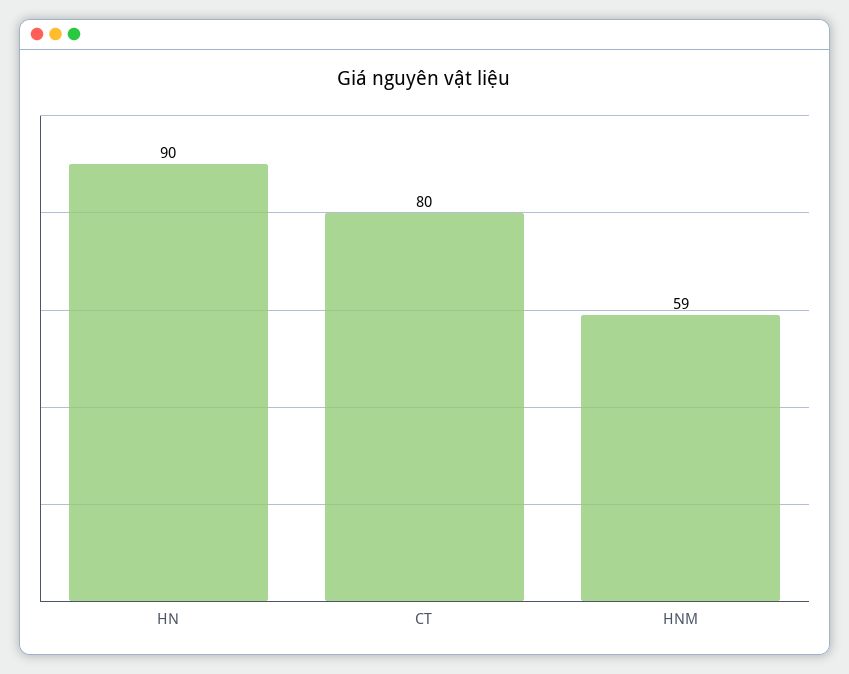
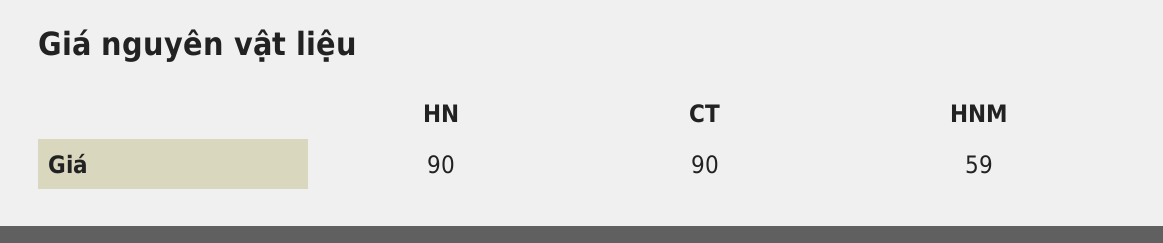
CT: 80 -> 90

